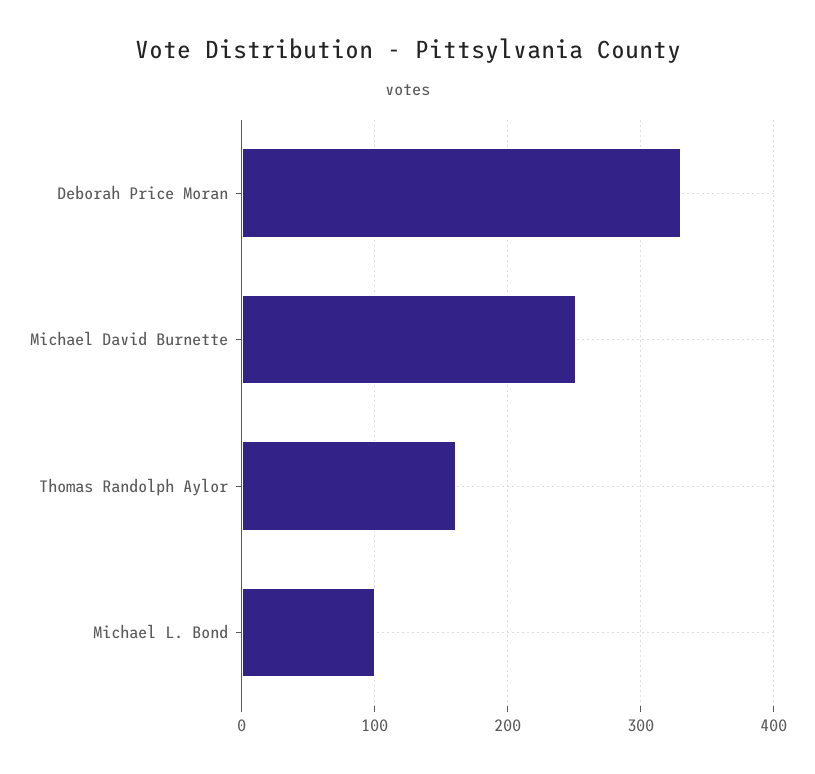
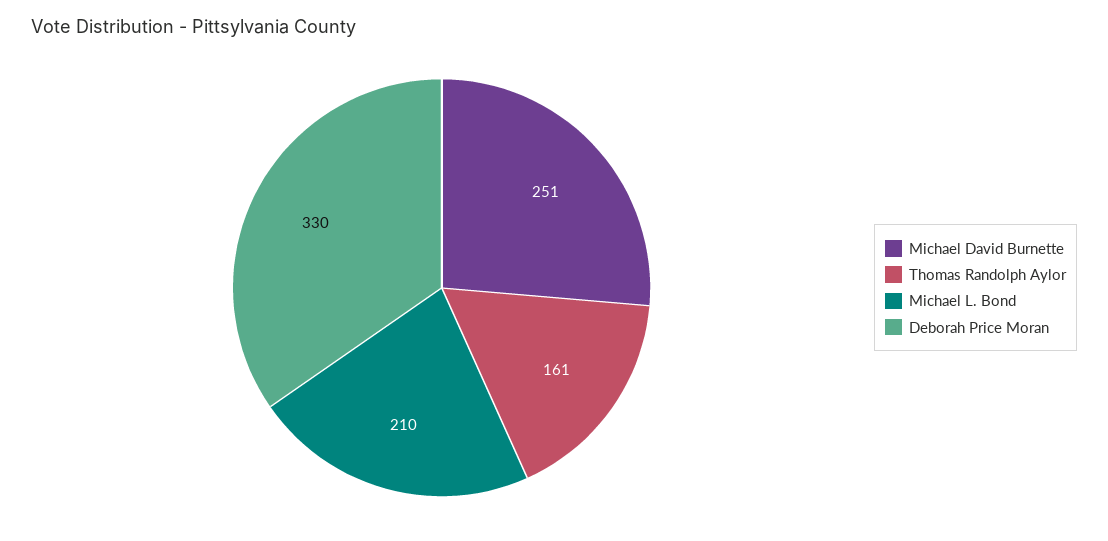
Michael L. Bond: 100 -> 210

